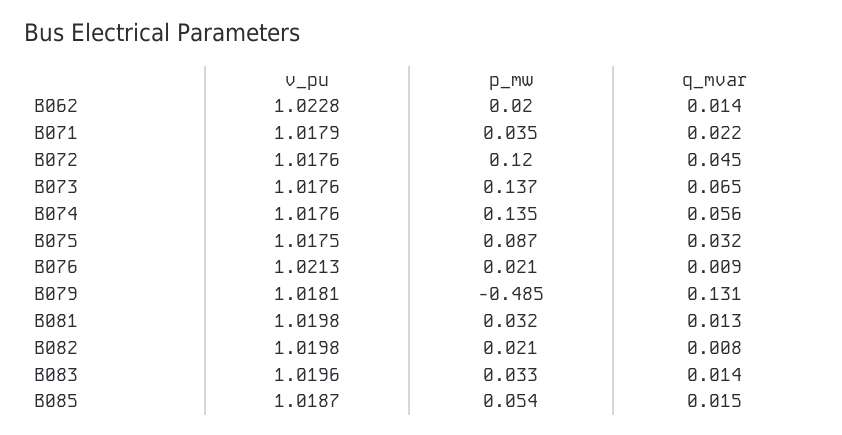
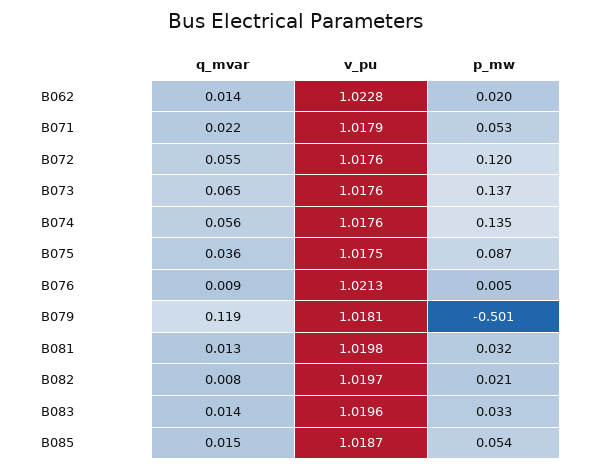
p_mw, B071: 0.035 -> 0.053
q_mvar, B072: 0.045 -> 0.055
q_mvar, B075: 0.032 -> 0.036
p_mw, B076: 0.021 -> 0.005
p_mw, B079: -0.485 -> -0.501
q_mvar, B079: 0.131 -> 0.119
v_pu, B082: 1.0198 -> 1.0197

